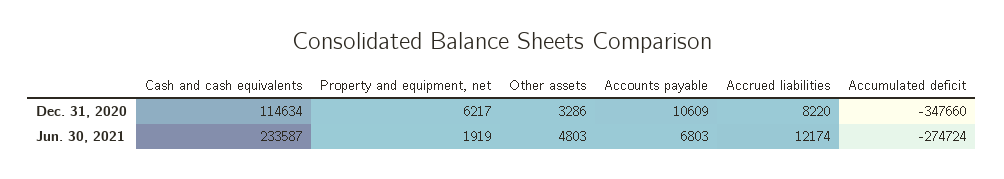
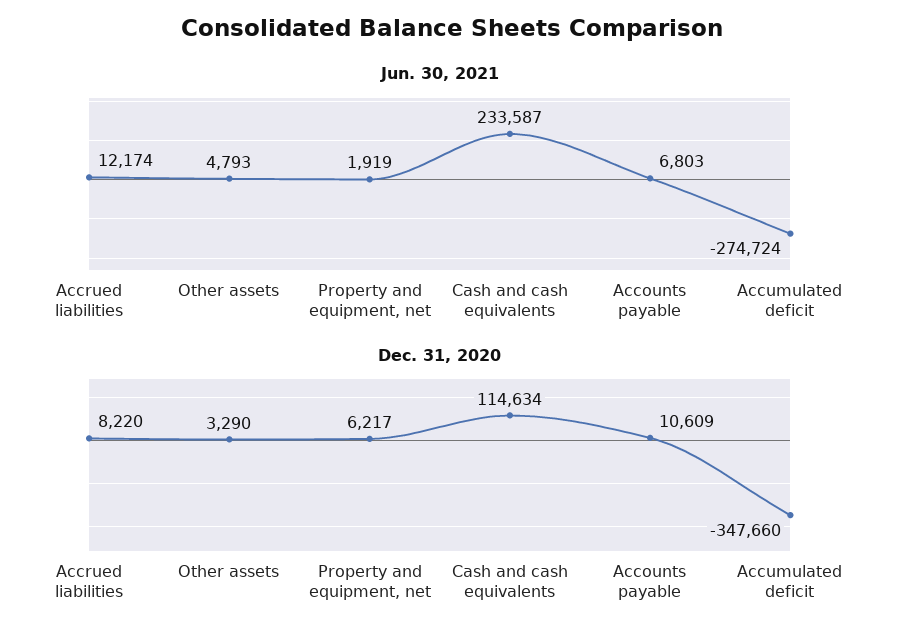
Dec. 31, 2020, Other assets: 3286 -> 3290
Jun. 30, 2021, Other assets: 4803 -> 4793

